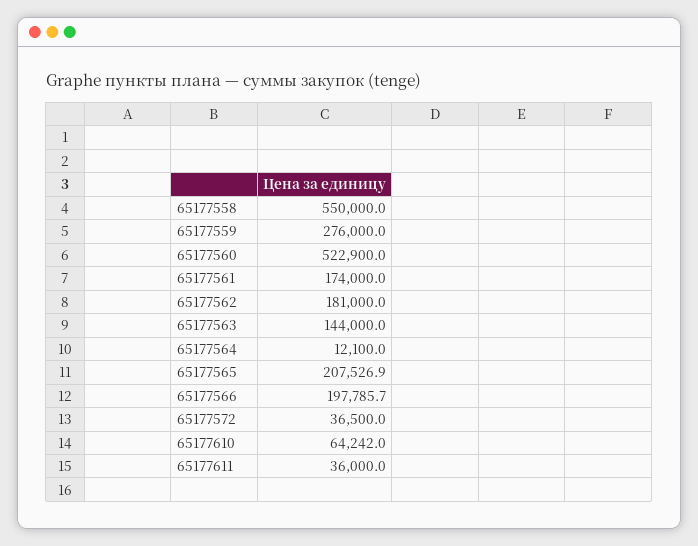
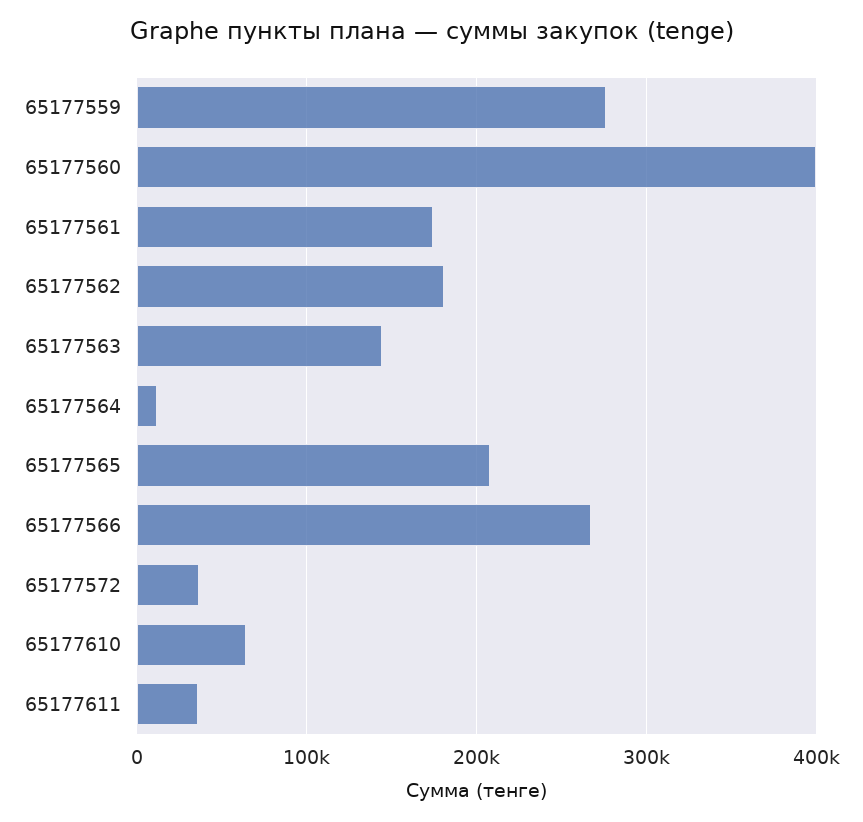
65177558: 550000 -> none
65177560: 522900 -> 400000
65177566: 197785.7 -> 270000

